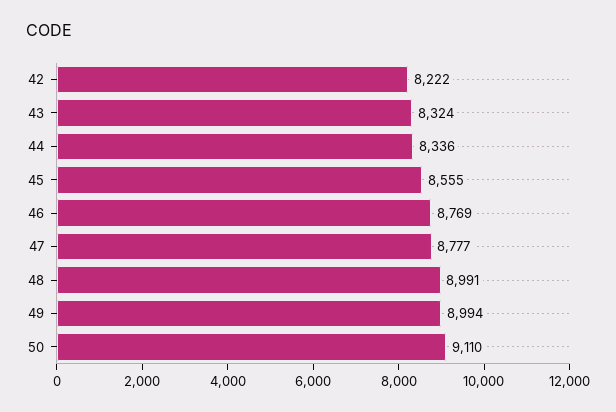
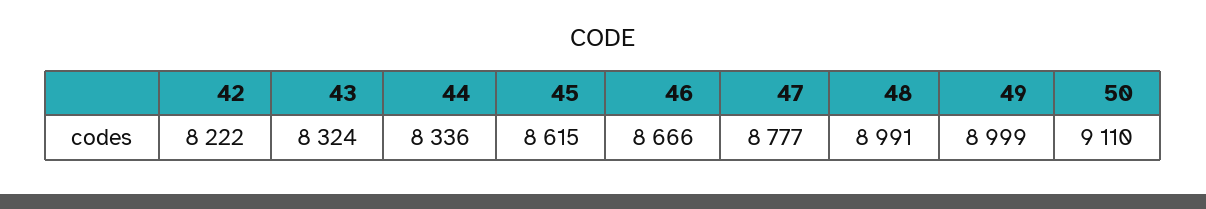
45: 8555 -> 8615
46: 8769 -> 8666
49: 8994 -> 8999

